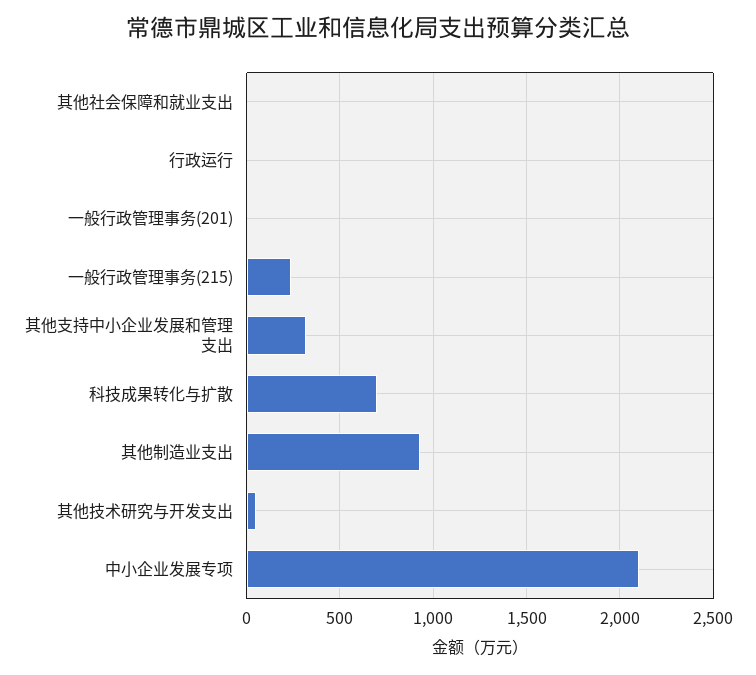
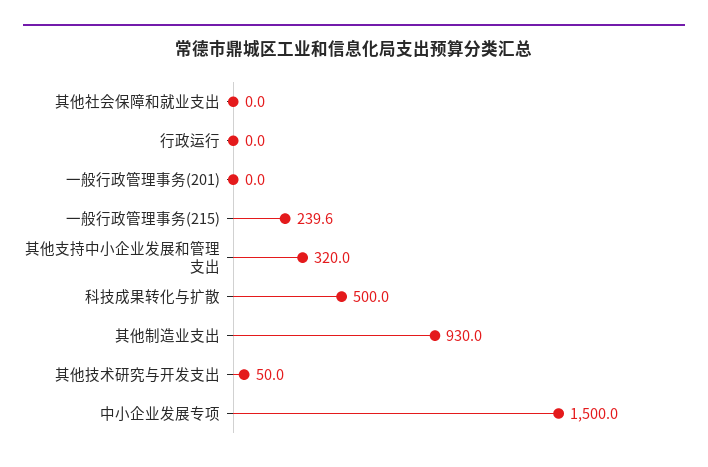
科技成果转化与扩散: 700 -> 500
中小企业发展专项: 2100 -> 1500

